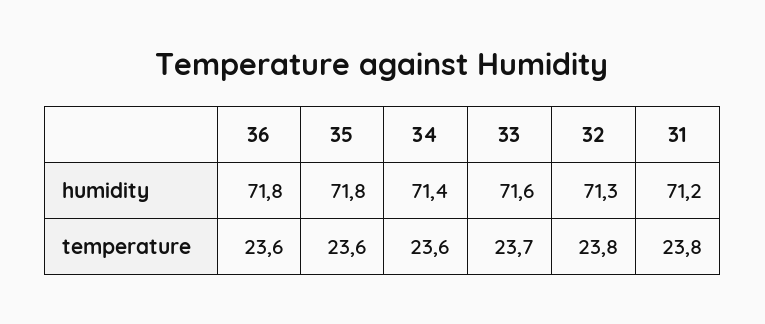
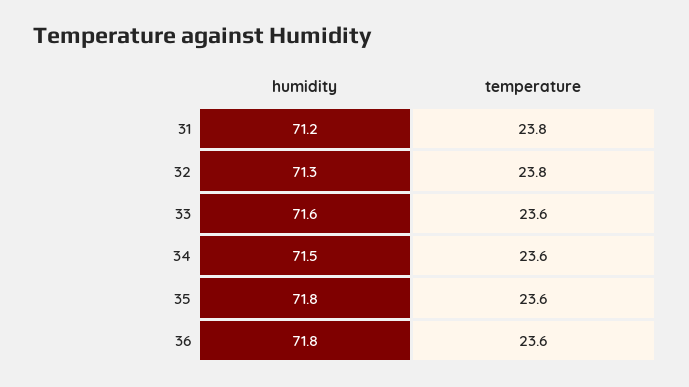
34, humidity: 71.4 -> 71.5
33, temperature: 23.7 -> 23.6

